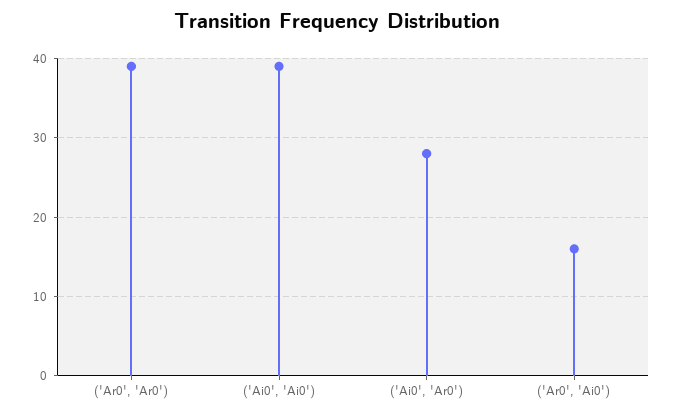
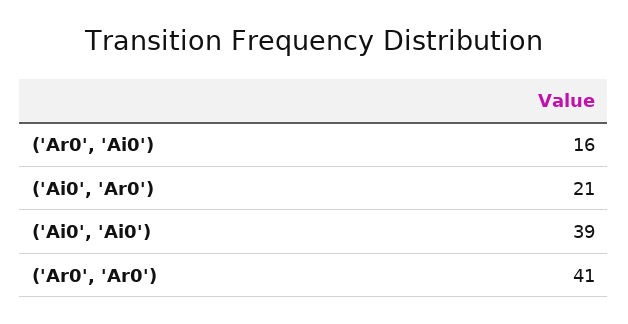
('Ar0', 'Ar0'): 39 -> 41
('Ai0', 'Ar0'): 28 -> 21

